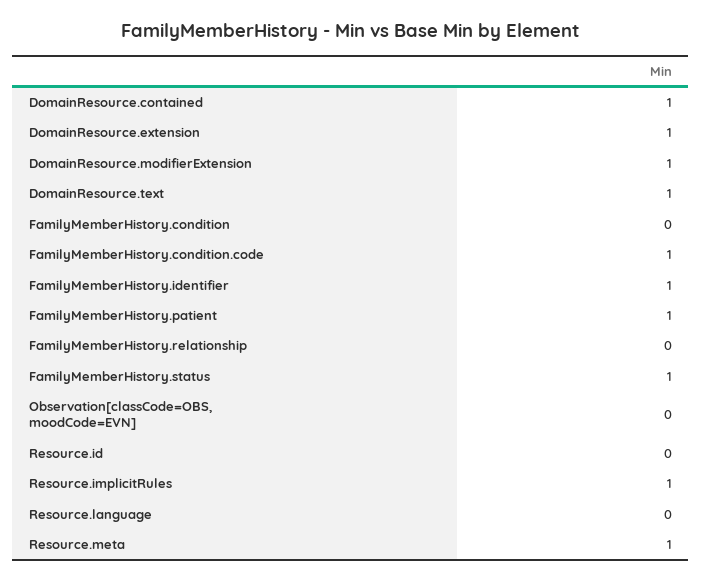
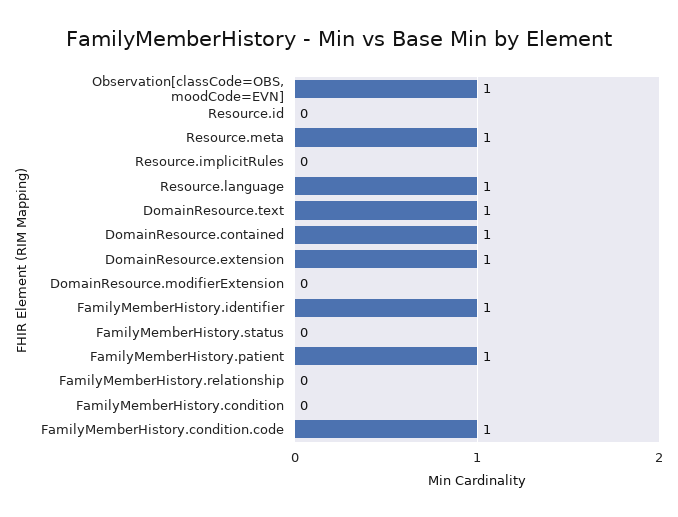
DomainResource.modifierExtension: 1 -> 0
FamilyMemberHistory.status: 1 -> 0
Observation[classCode=OBS, moodCode=EVN]: 0 -> 1
Resource.implicitRules: 1 -> 0
Resource.language: 0 -> 1

